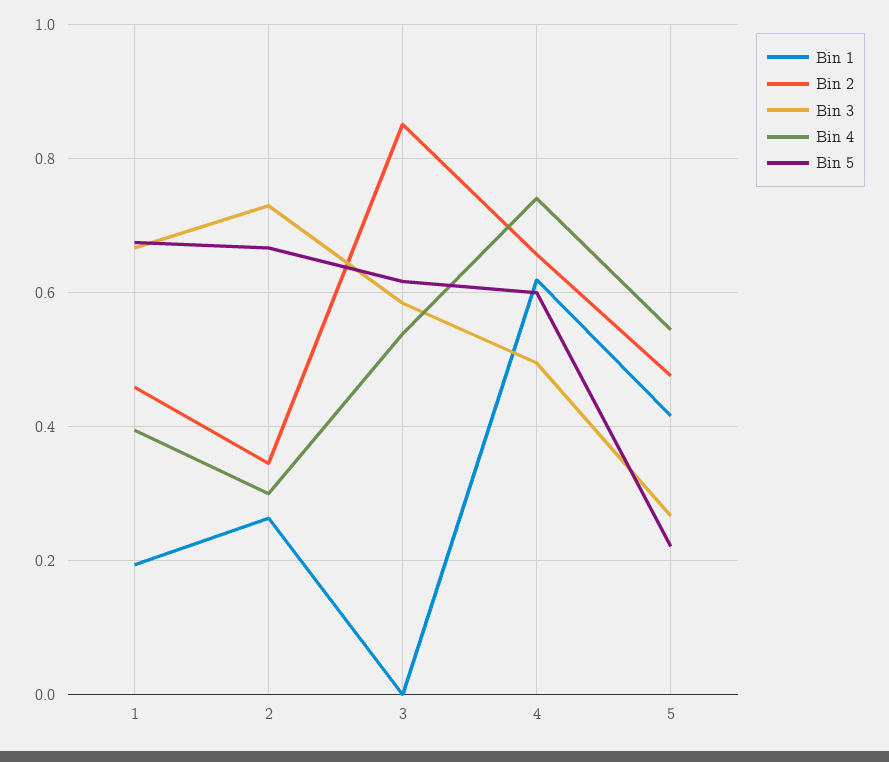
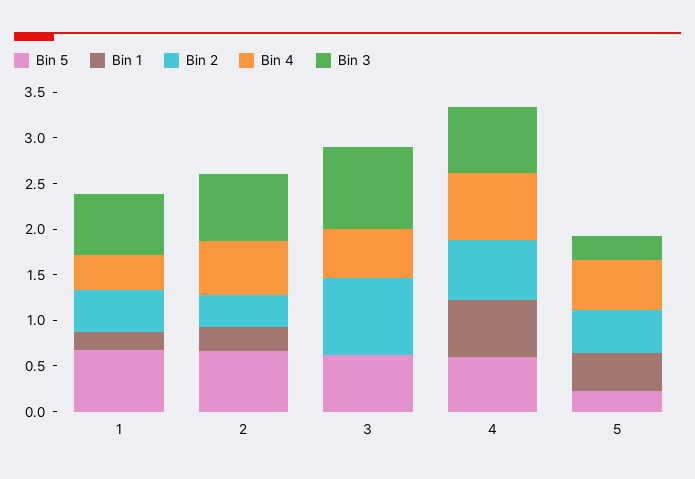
Bin 4, 2: 0.3 -> 0.6
Bin 3, 3: 0.58 -> 0.9
Bin 3, 4: 0.5 -> 0.7

